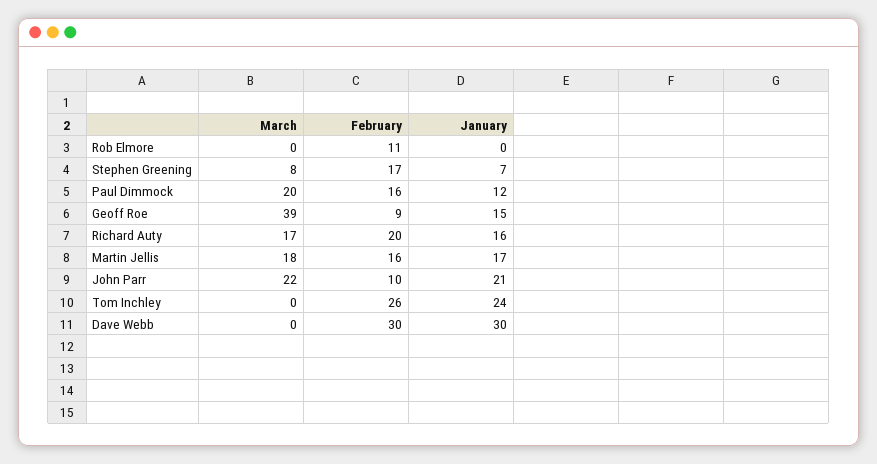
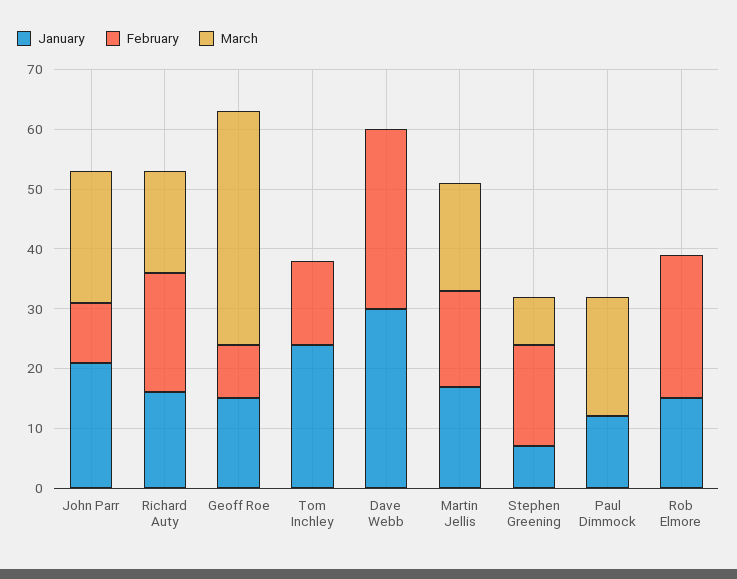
February, Rob Elmore: 11 -> 25
January, Rob Elmore: 0 -> 15
February, Paul Dimmock: 16 -> 0
February, Tom Inchley: 26 -> 15

